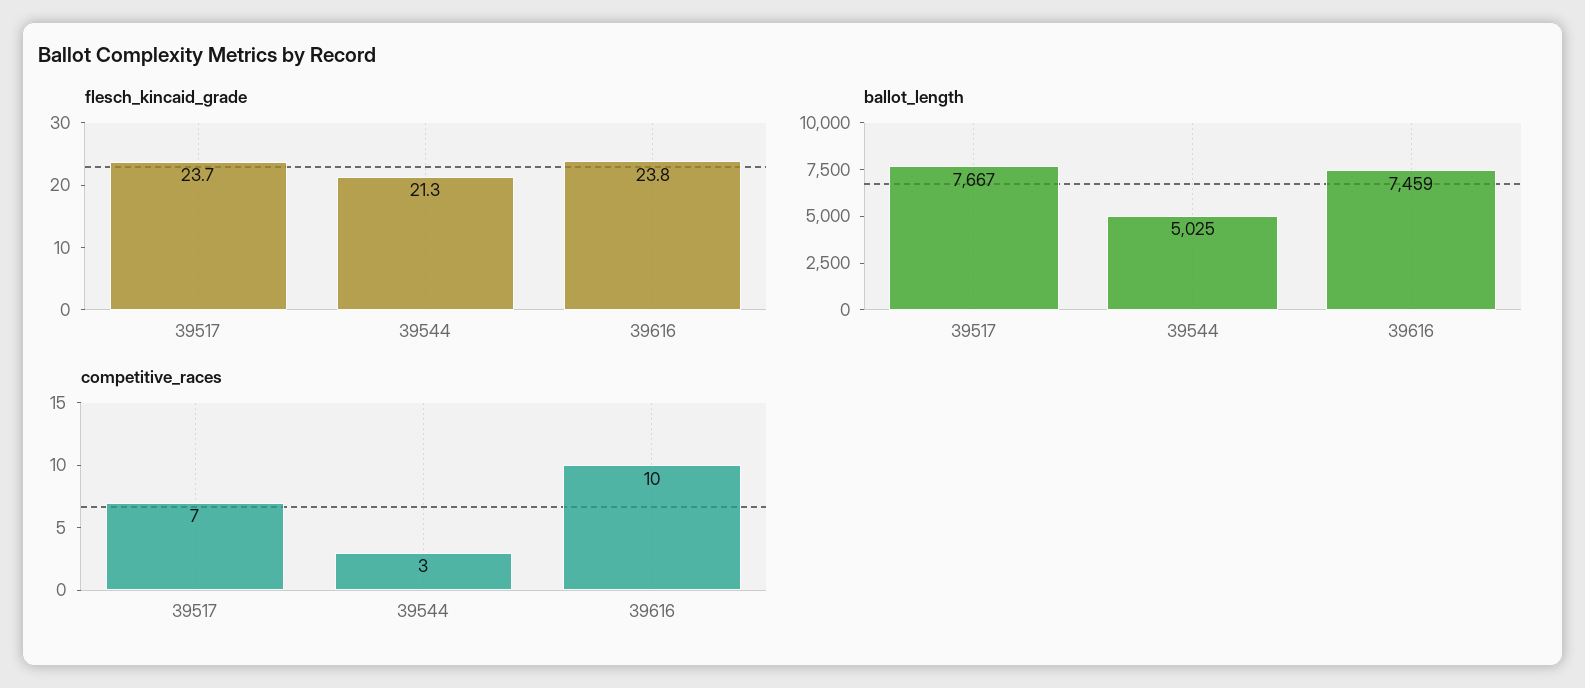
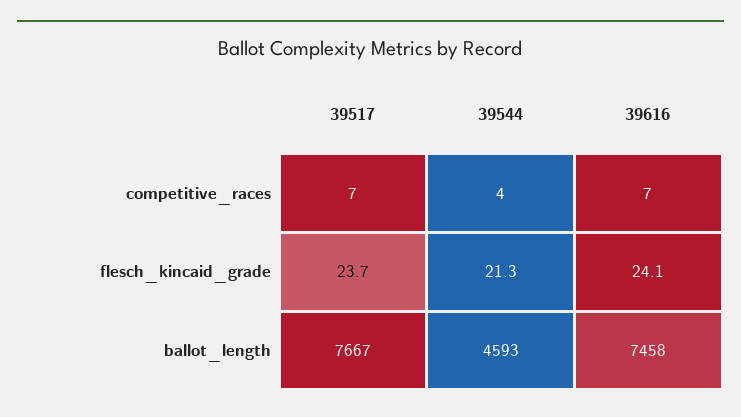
flesch_kincaid_grade, 39616: 23.8 -> 24.1
ballot_length, 39544: 5025 -> 4593
ballot_length, 39616: 7459 -> 7458
competitive_races, 39544: 3 -> 4
competitive_races, 39616: 10 -> 7

